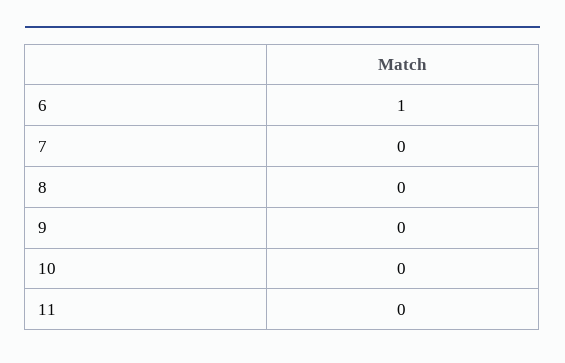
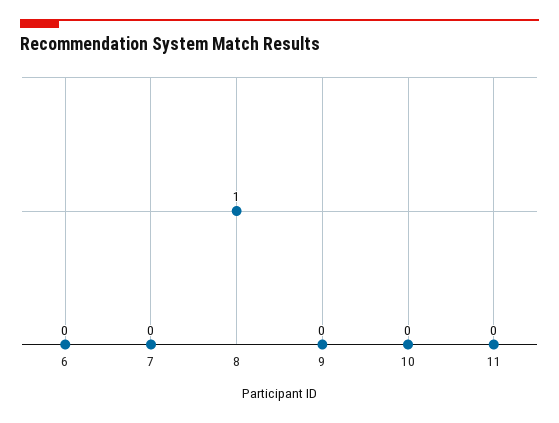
6: 1 -> 0
8: 0 -> 1

